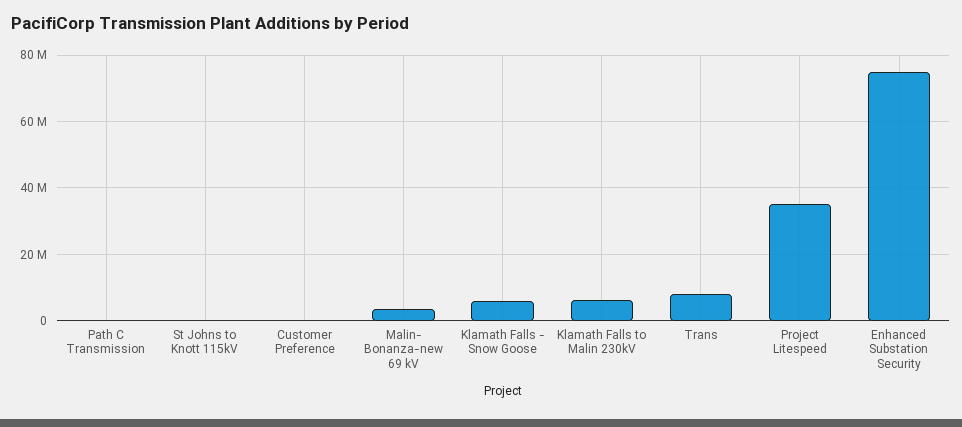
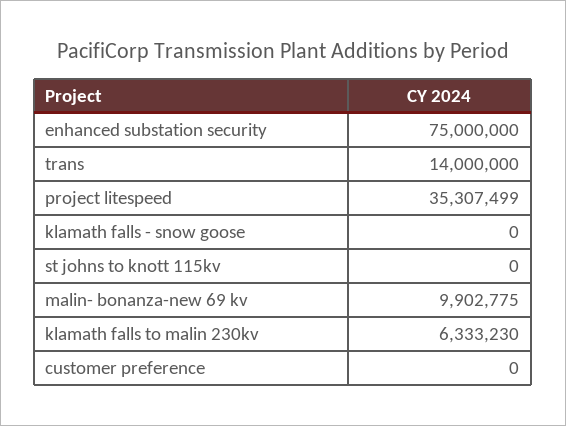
Path C Transmission: 0 -> none
Malin- Bonanza-new 69 kV: 4000000 -> 9902775
Klamath Falls - Snow Goose: 6000000 -> 0
Trans: 8000000 -> 14000000

